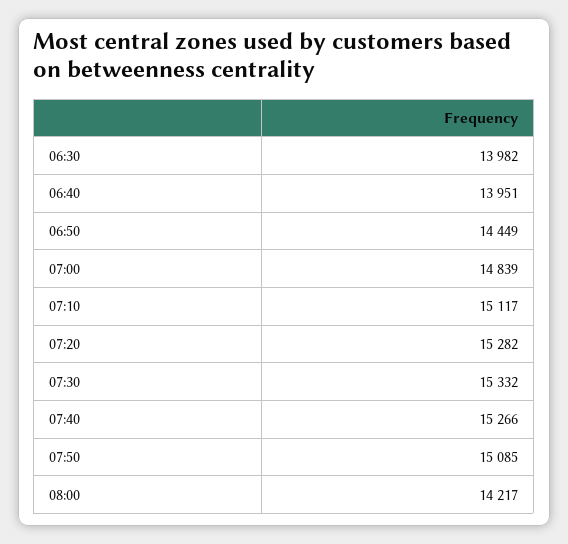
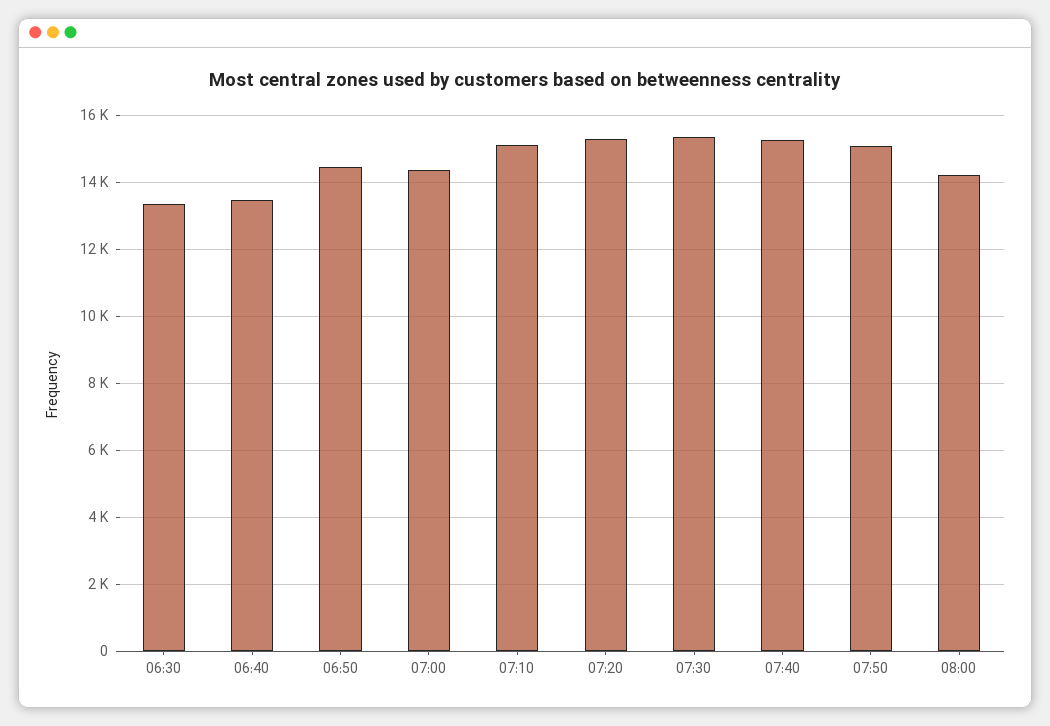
06:30: 13982 -> 13400
06:40: 13951 -> 13400
07:00: 14839 -> 14400

